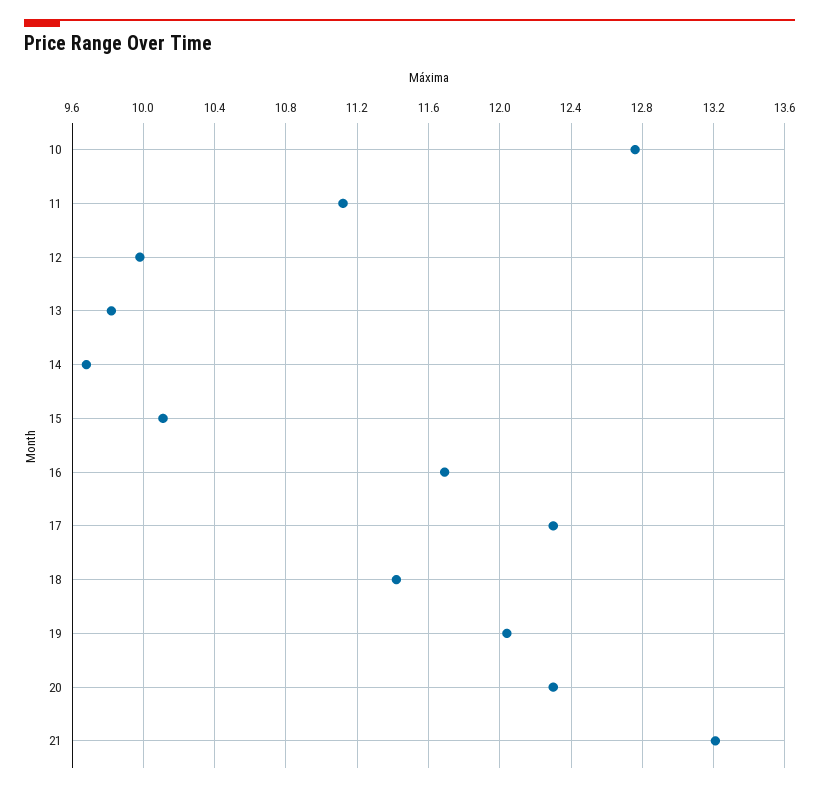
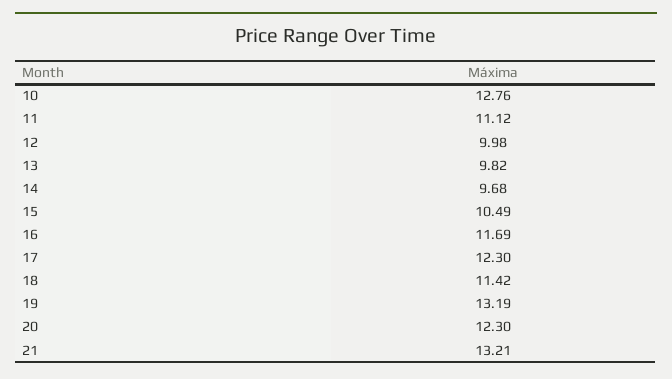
15: 10.1 -> 10.49
19: 12.05 -> 13.19

